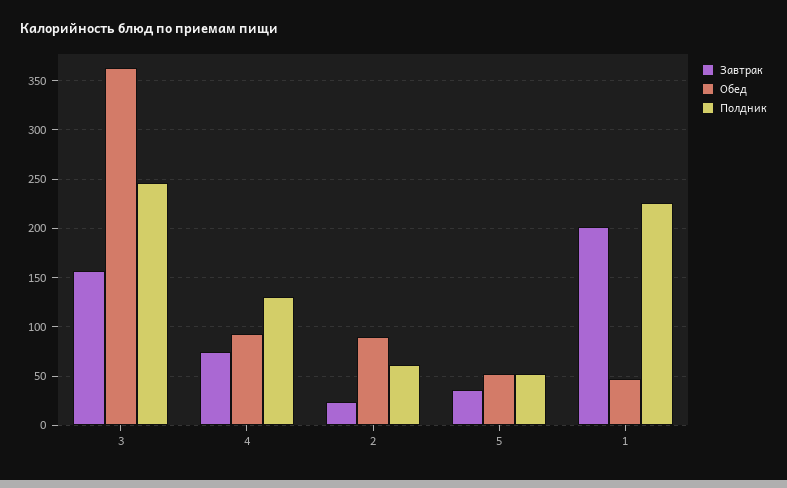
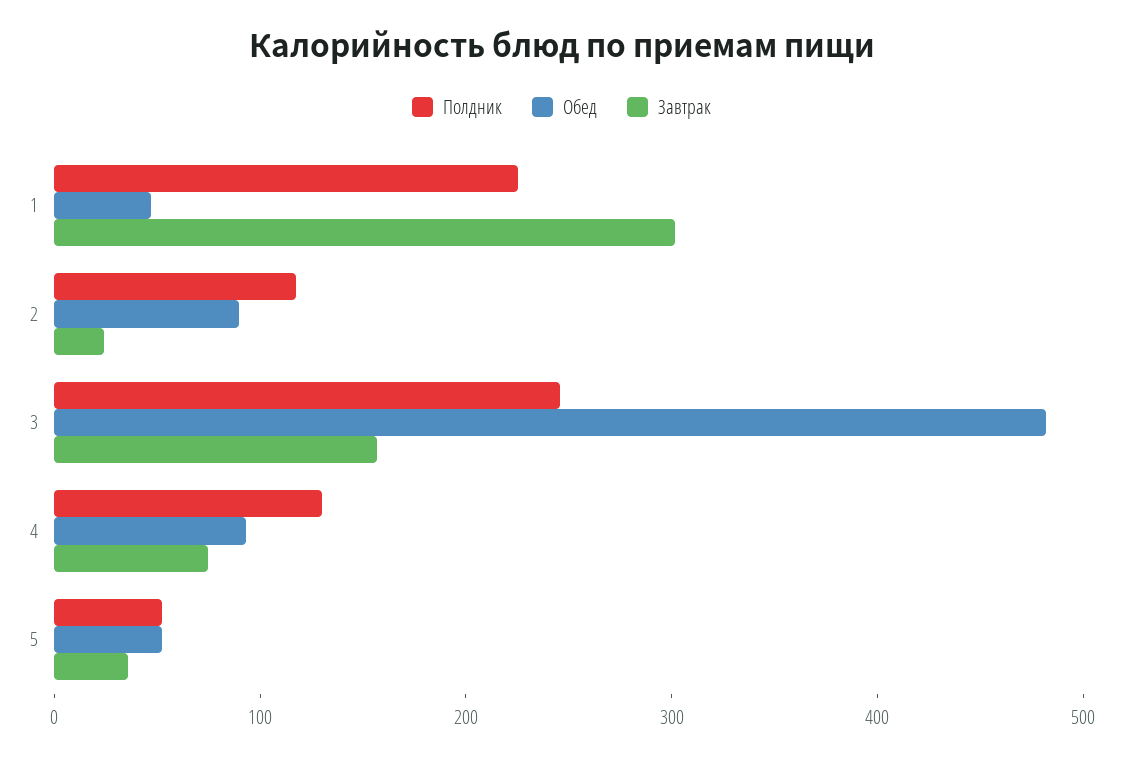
Обед, 3: 360 -> 480
Полдник, 2: 60 -> 120
Завтрак, 1: 200 -> 300

